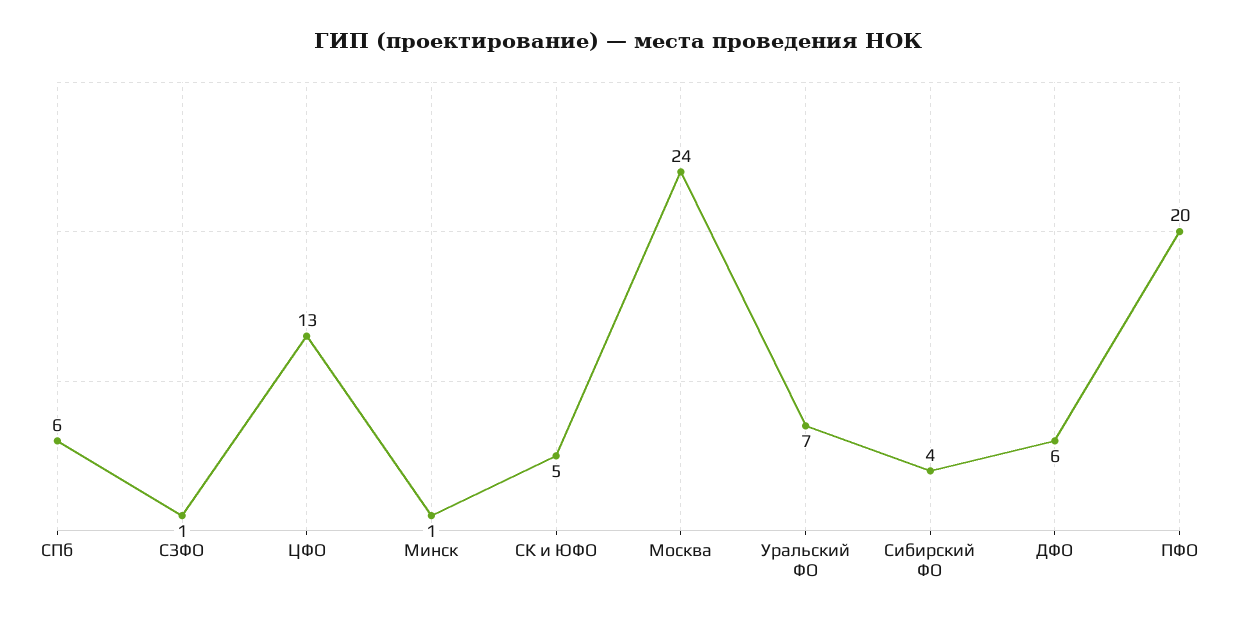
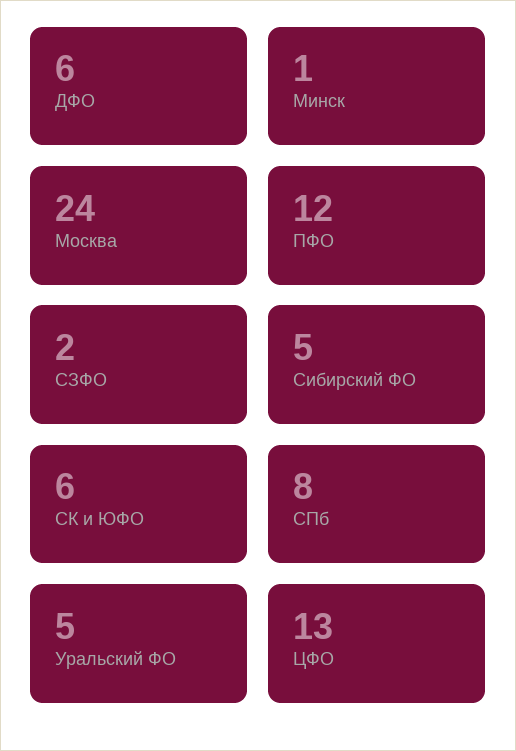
СПб: 6 -> 8
СЗФО: 1 -> 2
СК и ЮФО: 5 -> 6
Уральский ФО: 7 -> 5
Сибирский ФО: 4 -> 5
ПФО: 20 -> 12

